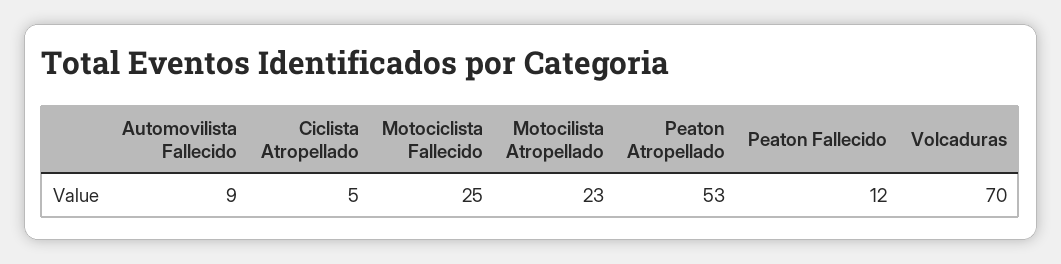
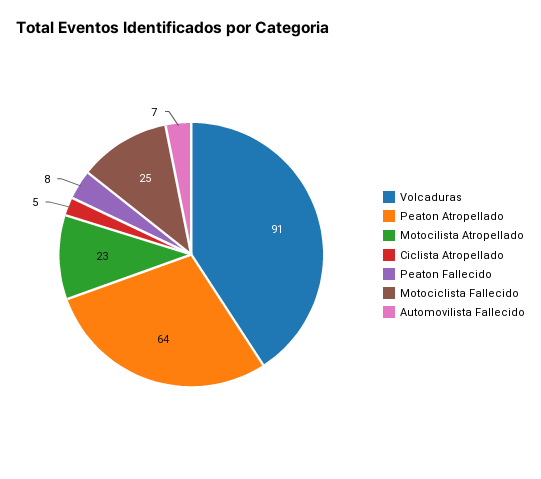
Automovilista Fallecido: 9 -> 7
Peaton Atropellado: 53 -> 64
Peaton Fallecido: 12 -> 8
Volcaduras: 70 -> 91

